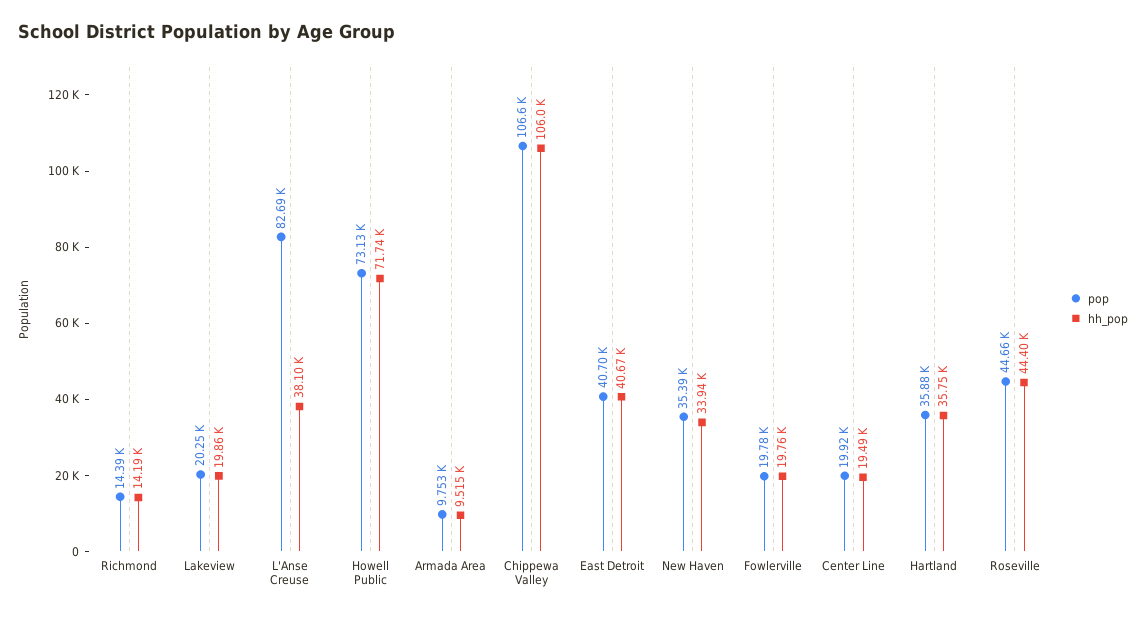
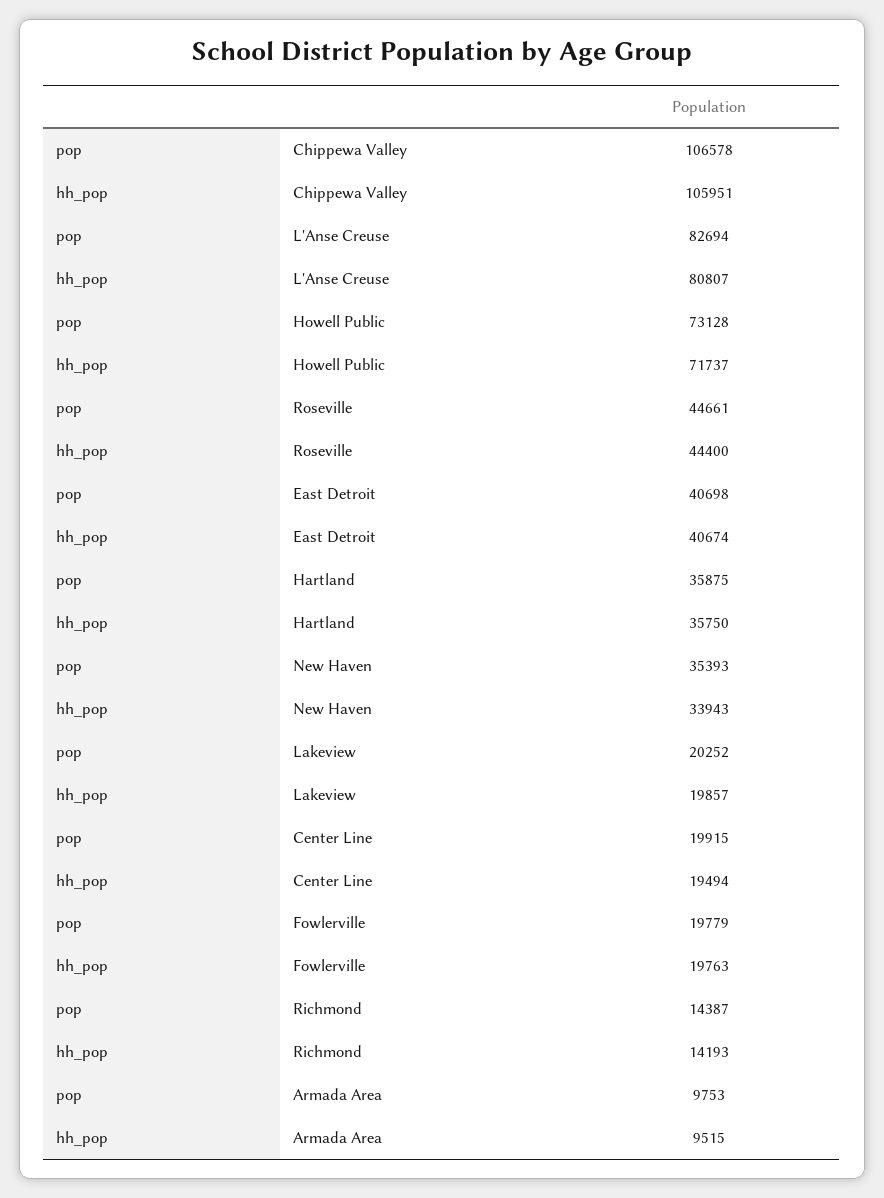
hh_pop, L'Anse Creuse: 38100 -> 80807

